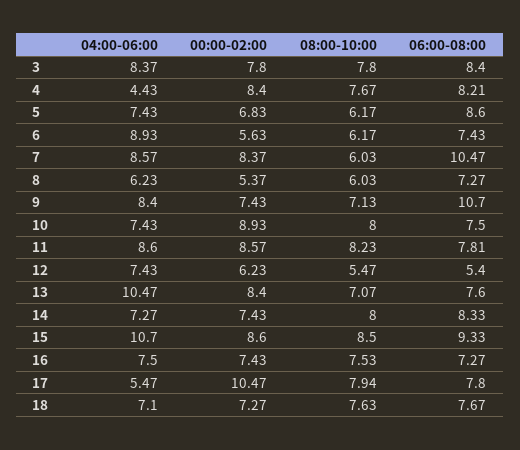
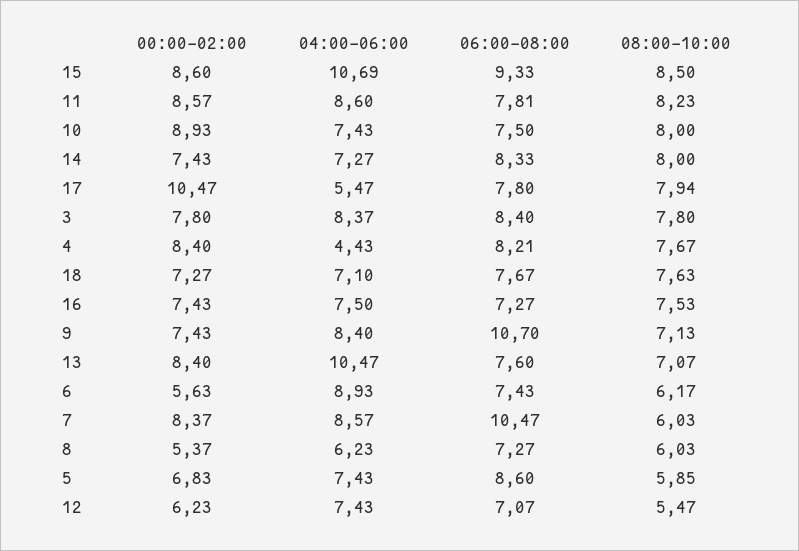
08:00-10:00, 5: 6.17 -> 5.85
06:00-08:00, 12: 5.4 -> 7.07
04:00-06:00, 15: 10.7 -> 10.69

